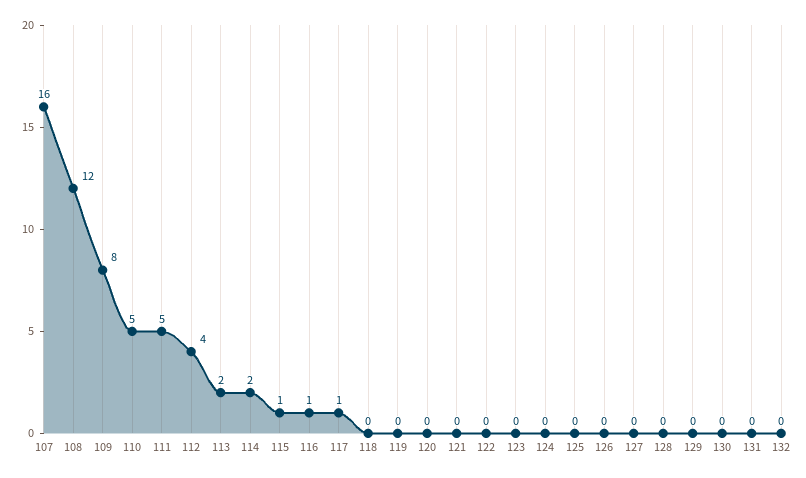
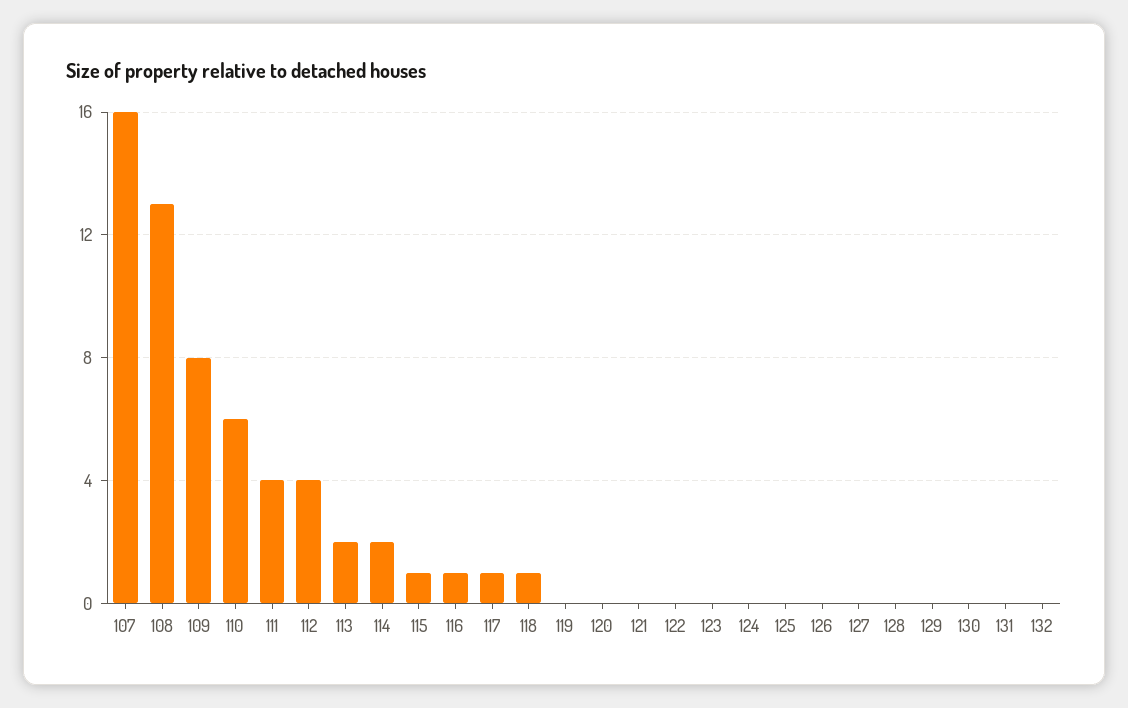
108: 12 -> 13
110: 5 -> 6
111: 5 -> 4
118: 0 -> 1

